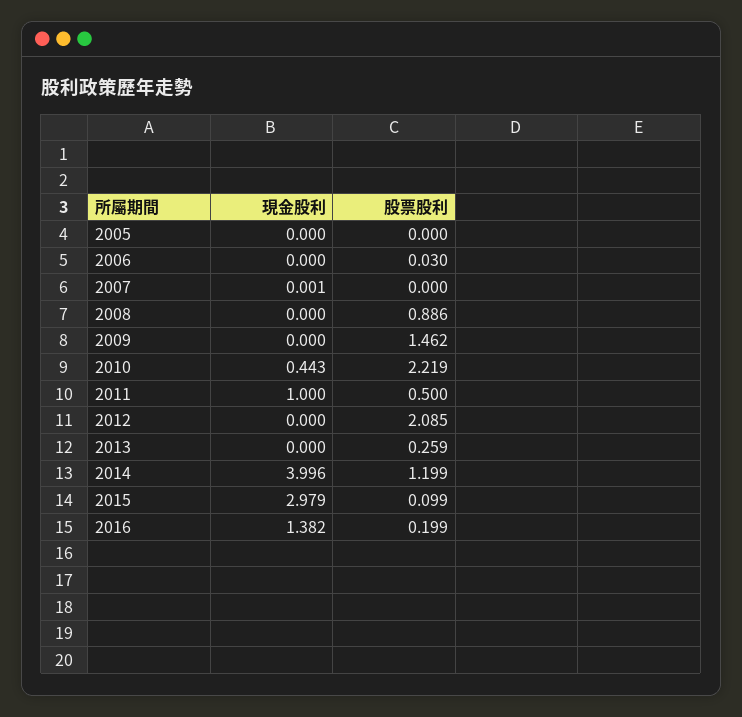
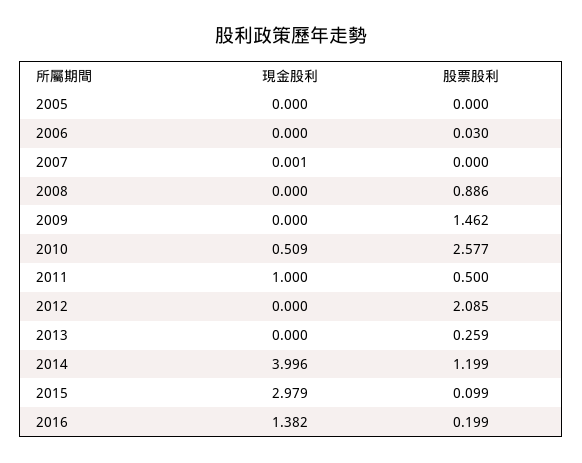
現金股利, 2010: 0.443 -> 0.509
股票股利, 2010: 2.219 -> 2.577

